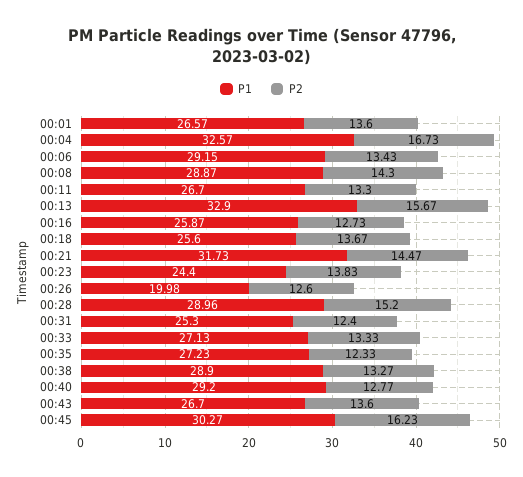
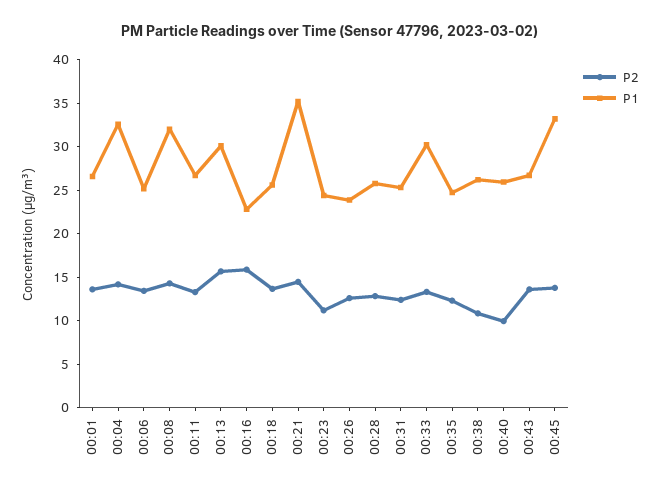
P2, 00:04: 16.73 -> 14
P1, 00:06: 29.15 -> 25
P1, 00:08: 28.87 -> 32
P1, 00:13: 32.9 -> 30
P1, 00:16: 25.87 -> 23
P2, 00:16: 12.73 -> 16
P1, 00:21: 31.73 -> 35
P2, 00:23: 13.83 -> 11
P1, 00:26: 19.98 -> 24
P1, 00:28: 28.96 -> 26
P2, 00:28: 15.2 -> 13
P1, 00:33: 27.13 -> 30
P1, 00:35: 27.23 -> 25
P1, 00:38: 28.9 -> 26
P2, 00:38: 13.27 -> 11
P1, 00:40: 29.2 -> 26
P2, 00:40: 12.77 -> 10
P1, 00:45: 30.27 -> 33
P2, 00:45: 16.23 -> 14

